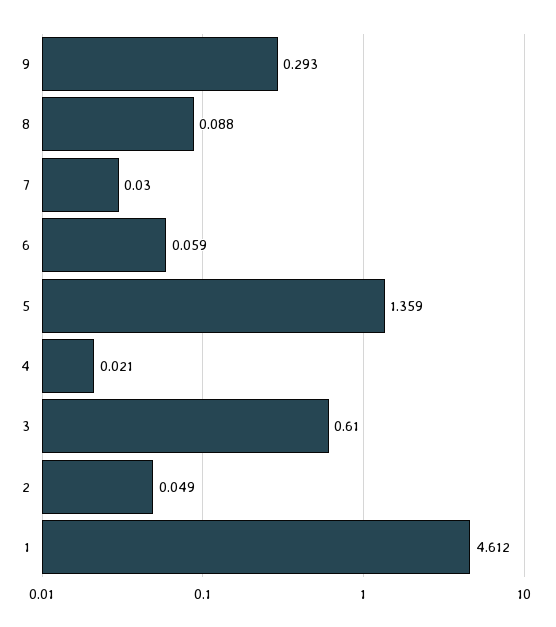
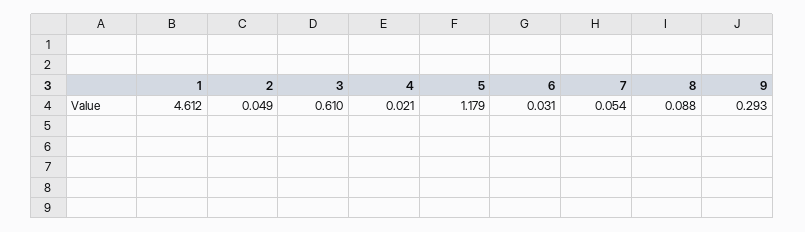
7: 0.03 -> 0.054
6: 0.059 -> 0.031
5: 1.359 -> 1.179

